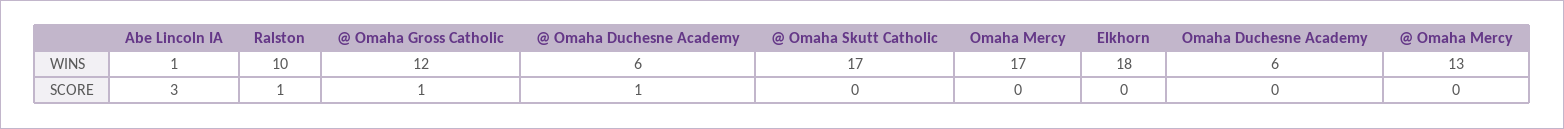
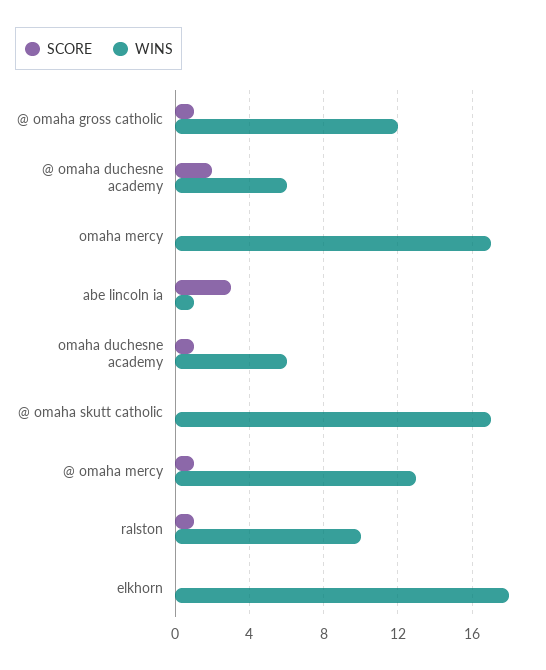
SCORE, @ Omaha Duchesne Academy: 1 -> 2
SCORE, Omaha Duchesne Academy: 0 -> 1
SCORE, @ Omaha Mercy: 0 -> 1

